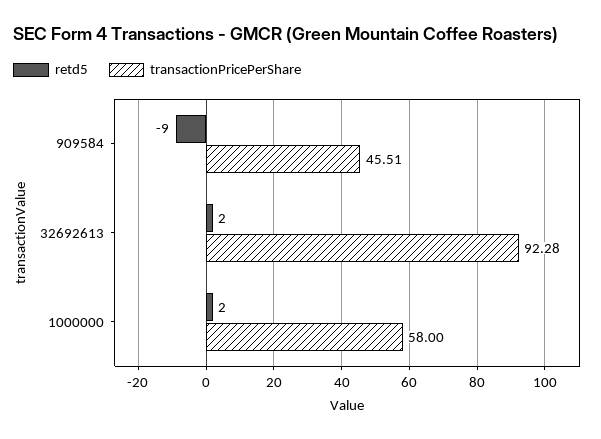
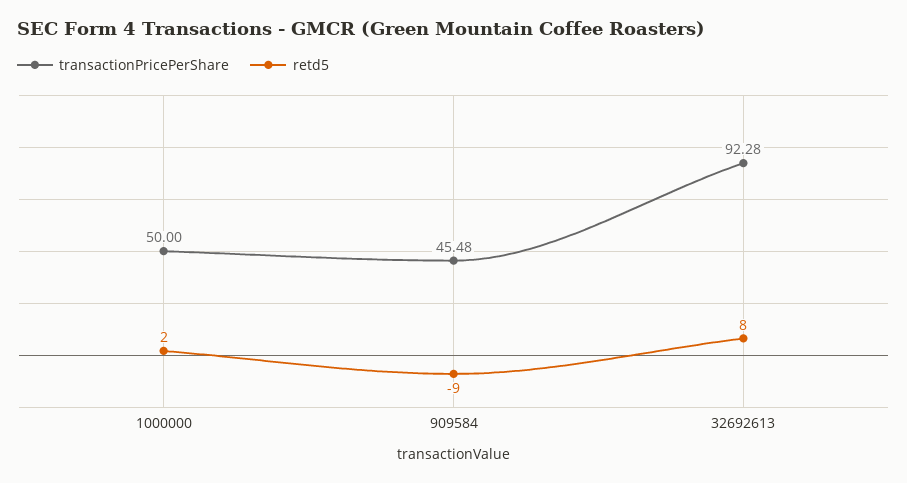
transactionPricePerShare, 909584: 45.51 -> 45.48
retd5, 32692613: 2 -> 8
transactionPricePerShare, 1000000: 58 -> 50

